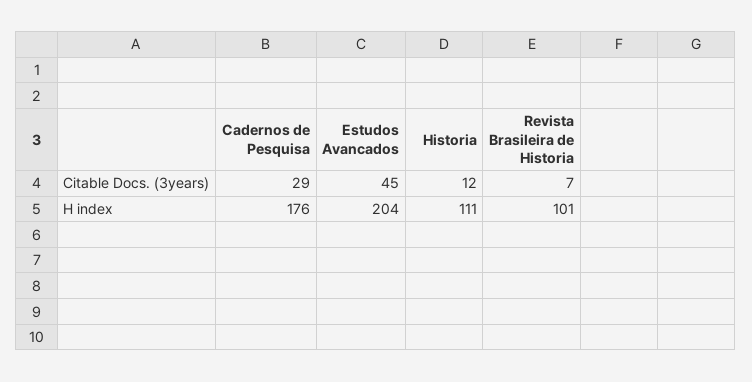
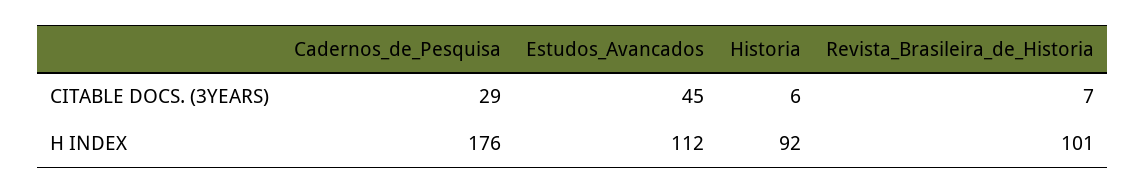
Historia, Citable Docs. (3years): 12 -> 6
Estudos Avancados, H index: 204 -> 112
Historia, H index: 111 -> 92

